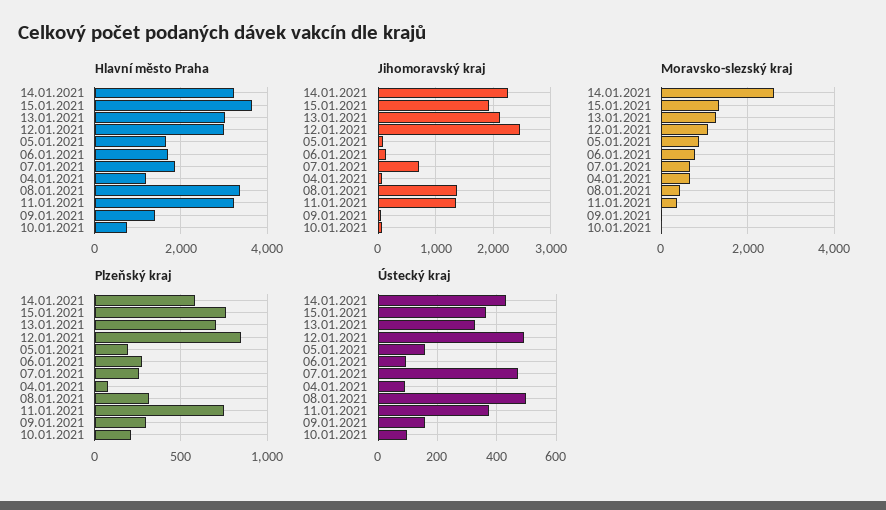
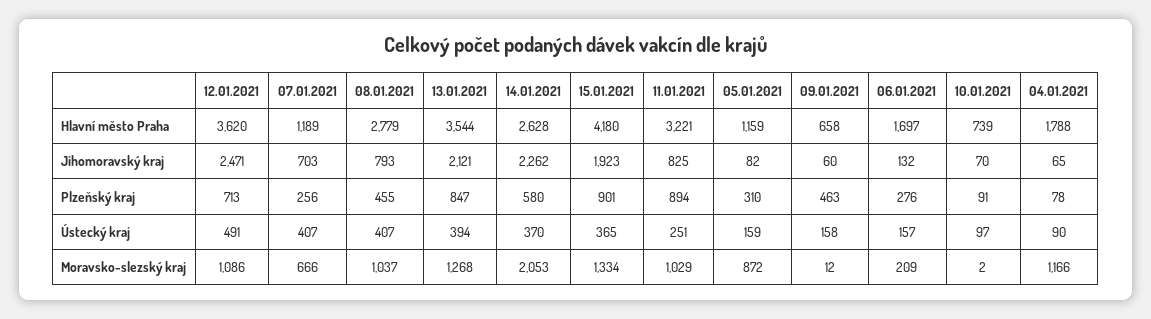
Hlavní město Praha, 14.01.2021: 3200 -> 2628
Hlavní město Praha, 15.01.2021: 3600 -> 4180
Hlavní město Praha, 13.01.2021: 3000 -> 3544
Hlavní město Praha, 12.01.2021: 3000 -> 3620
Hlavní město Praha, 05.01.2021: 1600 -> 1159
Hlavní město Praha, 07.01.2021: 1800 -> 1189
Hlavní město Praha, 04.01.2021: 1200 -> 1788
Hlavní město Praha, 08.01.2021: 3400 -> 2779
Hlavní město Praha, 09.01.2021: 1400 -> 658
Jihomoravský kraj, 08.01.2021: 1400 -> 793
Jihomoravský kraj, 11.01.2021: 1400 -> 825
Moravsko-slezský kraj, 14.01.2021: 2600 -> 2053
Moravsko-slezský kraj, 06.01.2021: 800 -> 209
Moravsko-slezský kraj, 04.01.2021: 600 -> 1166
Moravsko-slezský kraj, 08.01.2021: 400 -> 1037
Moravsko-slezský kraj, 11.01.2021: 400 -> 1029
Plzeňský kraj, 15.01.2021: 750 -> 901
Plzeňský kraj, 13.01.2021: 700 -> 847
Plzeňský kraj, 12.01.2021: 850 -> 713
Plzeňský kraj, 05.01.2021: 200 -> 310
Plzeňský kraj, 08.01.2021: 300 -> 455
Plzeňský kraj, 11.01.2021: 750 -> 894
Plzeňský kraj, 09.01.2021: 300 -> 463
Plzeňský kraj, 10.01.2021: 200 -> 91
Ústecký kraj, 14.01.2021: 425 -> 370
Ústecký kraj, 13.01.2021: 325 -> 394
Ústecký kraj, 06.01.2021: 100 -> 157
Ústecký kraj, 07.01.2021: 475 -> 407
Ústecký kraj, 08.01.2021: 500 -> 407
Ústecký kraj, 11.01.2021: 375 -> 251

